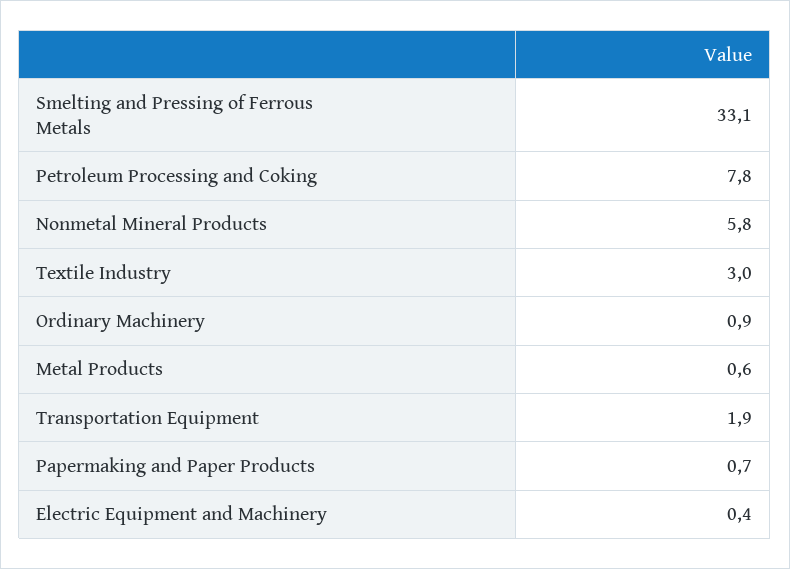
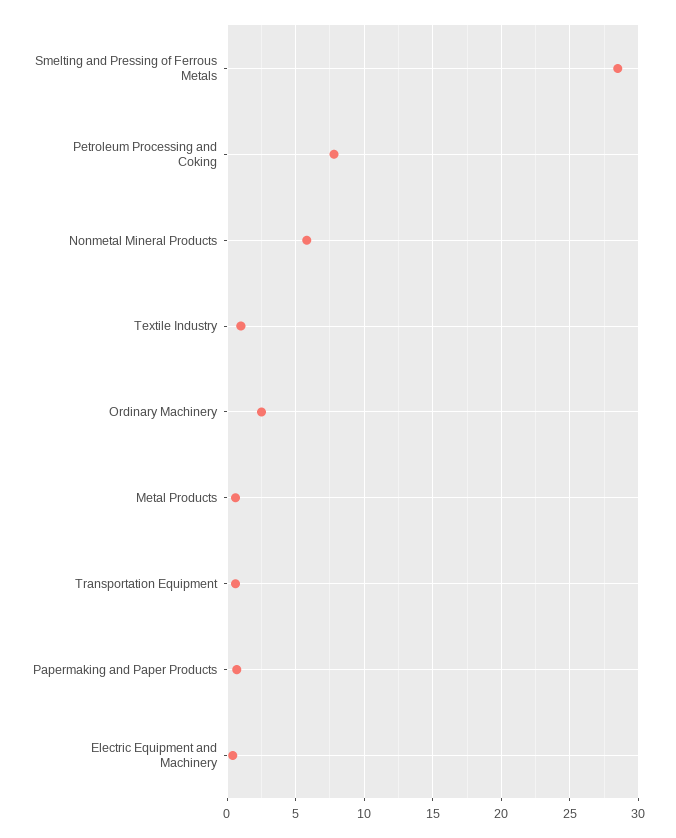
Smelting and Pressing of Ferrous Metals: 33.1 -> 28.5
Textile Industry: 3 -> 1
Ordinary Machinery: 0.9 -> 2.5
Transportation Equipment: 1.9 -> 0.5

